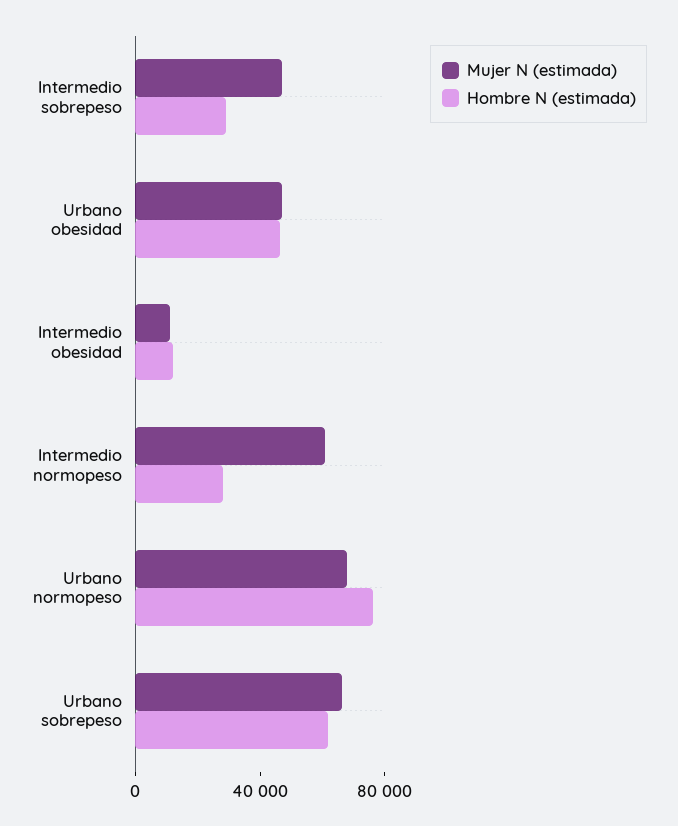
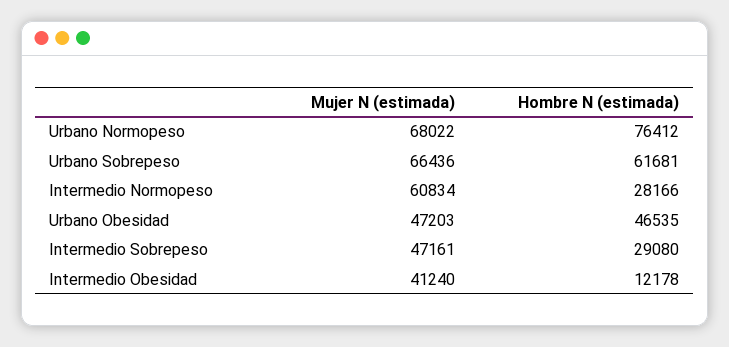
Mujer N (estimada), Intermedio obesidad: 10000 -> 41240

